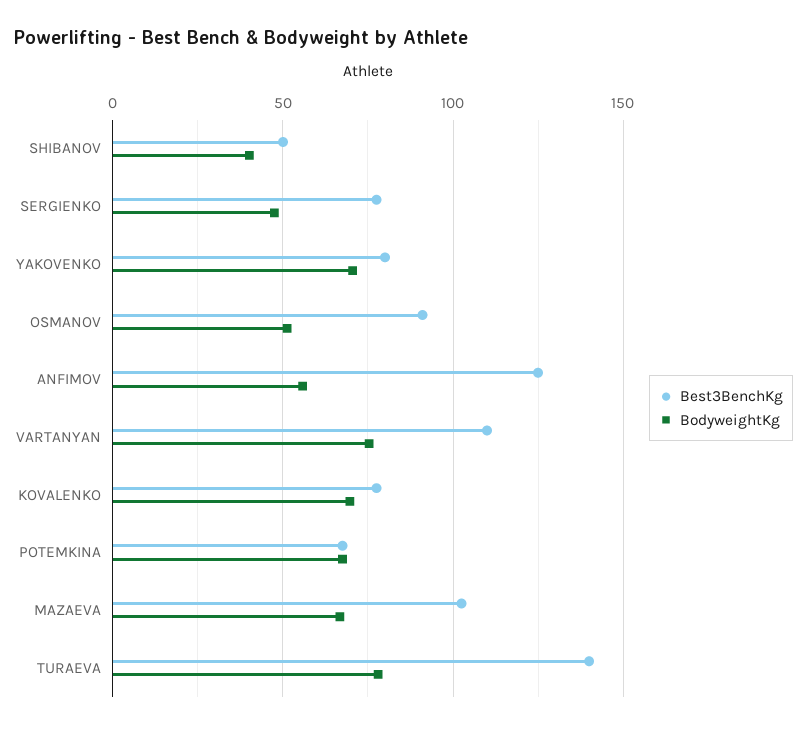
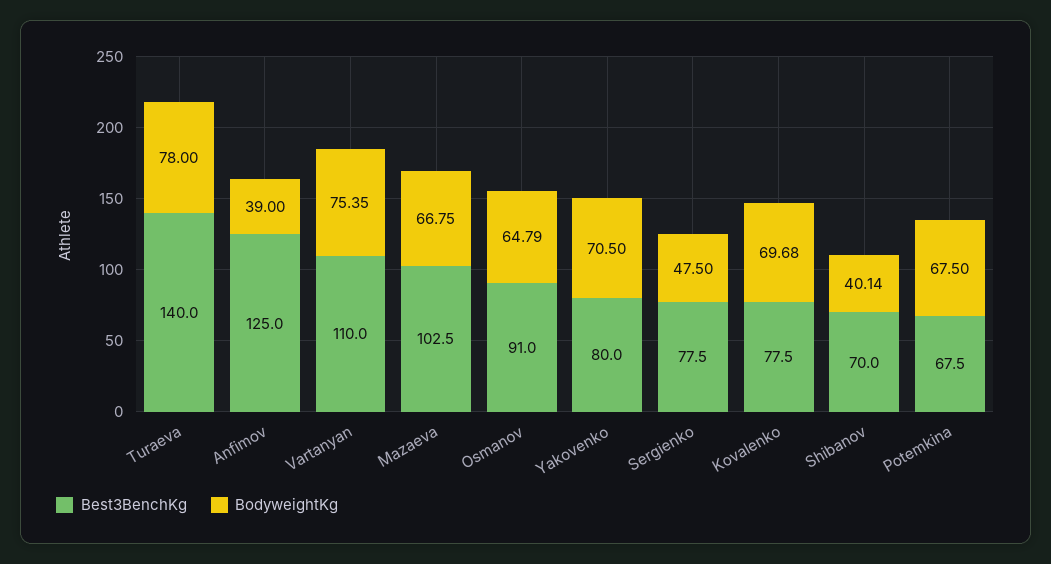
Best3BenchKg, SHIBANOV: 50 -> 70
BodyweightKg, OSMANOV: 50 -> 64.79
BodyweightKg, ANFIMOV: 55 -> 39

